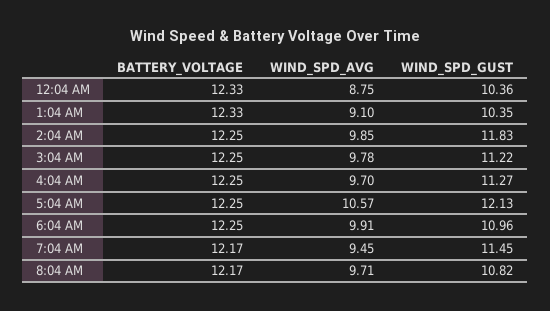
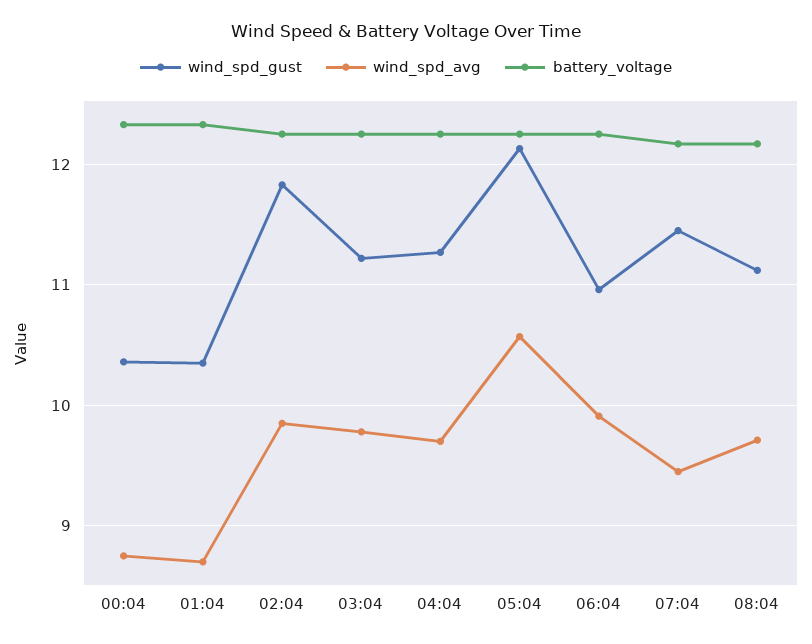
WIND_SPD_AVG, 1:04 AM: 9.1 -> 8.7
WIND_SPD_GUST, 8:04 AM: 10.82 -> 11.1

